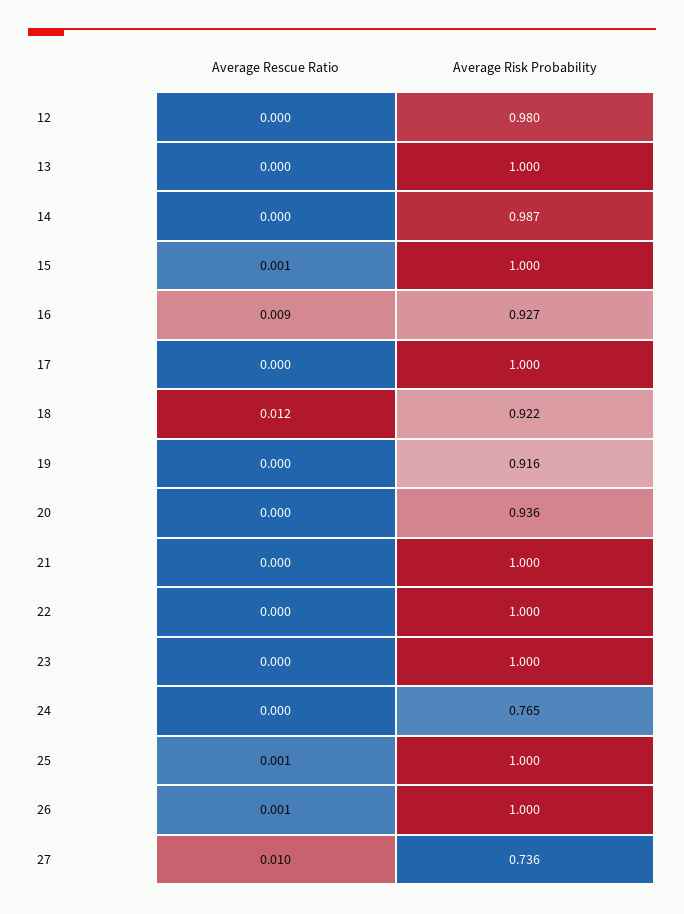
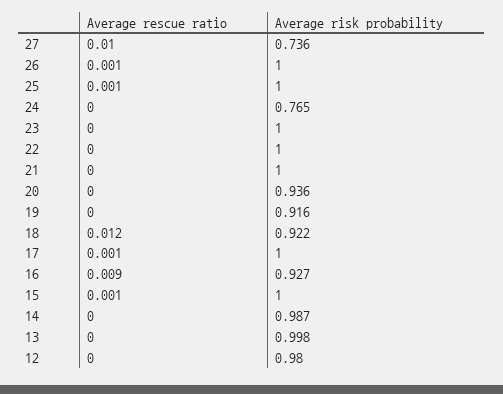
Average Risk Probability, 13: 1 -> 0.998
Average Rescue Ratio, 17: 0 -> 0.001

